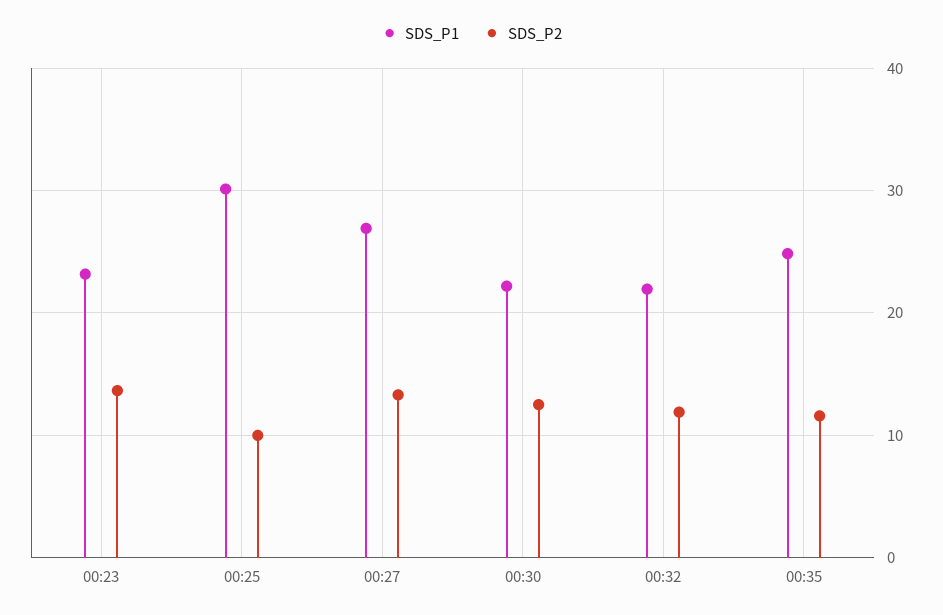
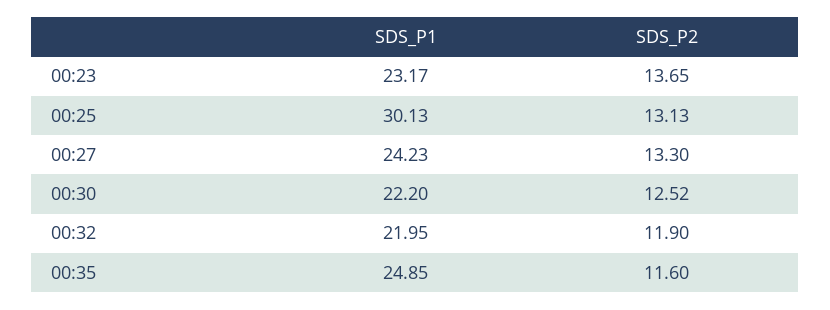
SDS_P2, 00:25: 10 -> 13.13
SDS_P1, 00:27: 27 -> 24.23

